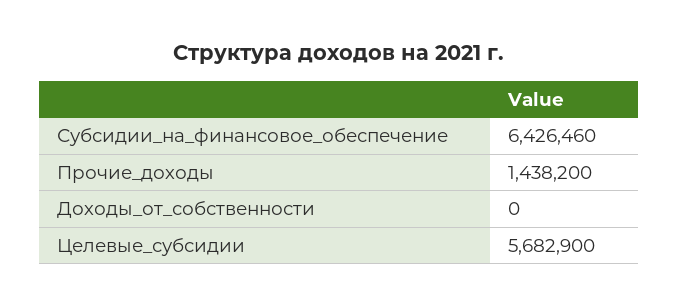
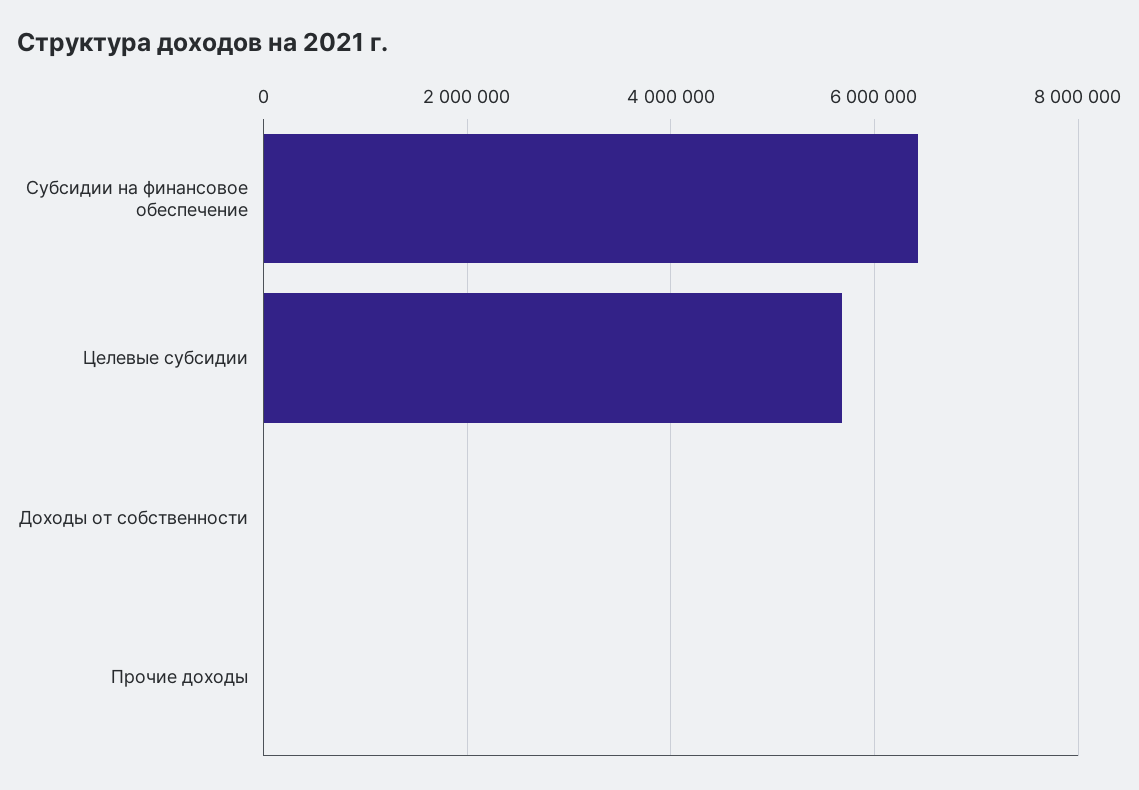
Прочие_доходы: 1438200 -> 0

